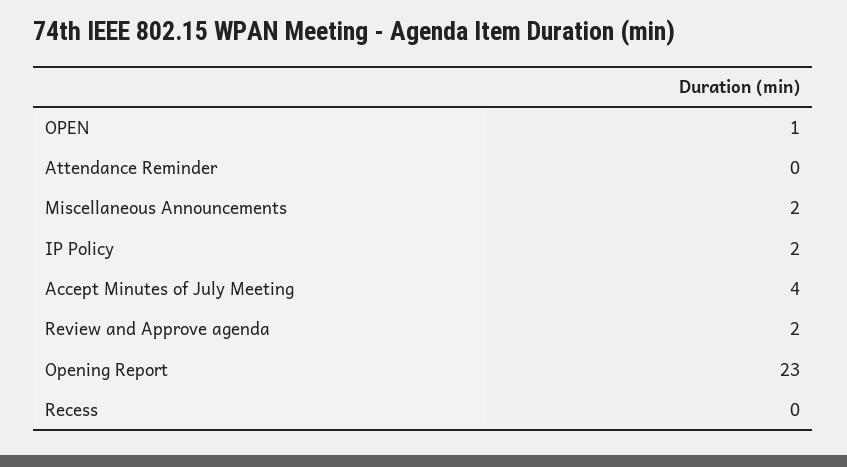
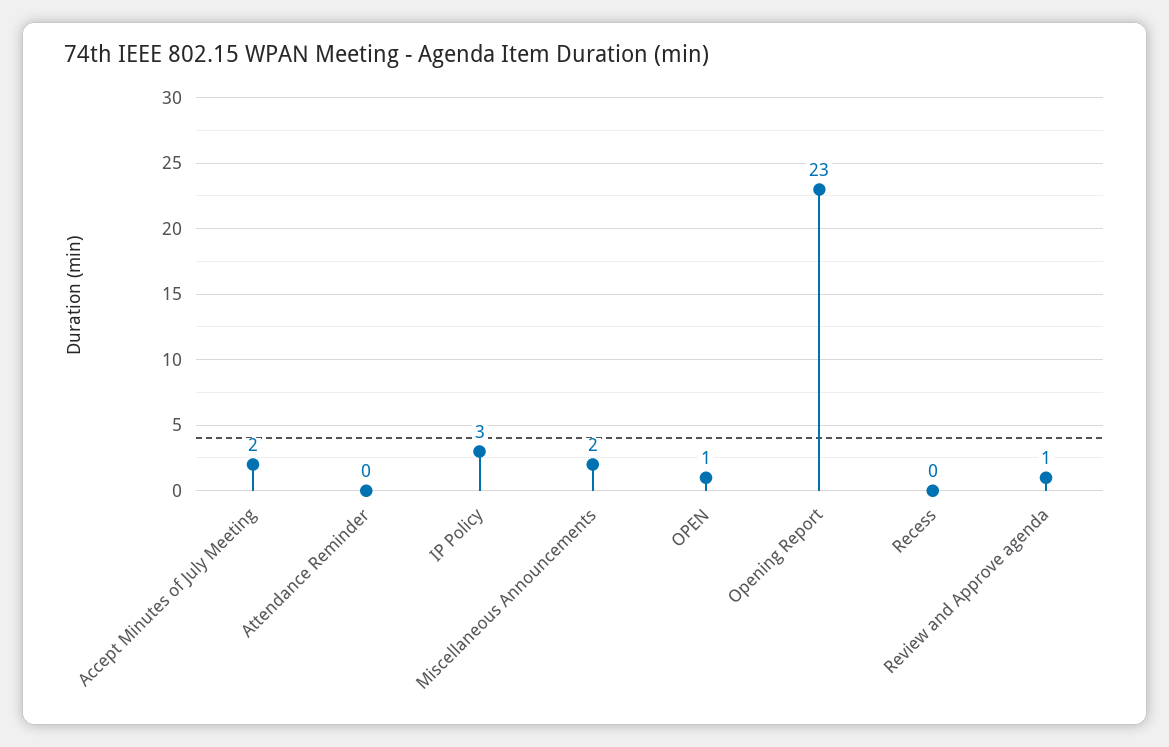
IP Policy: 2 -> 3
Accept Minutes of July Meeting: 4 -> 2
Review and Approve agenda: 2 -> 1

